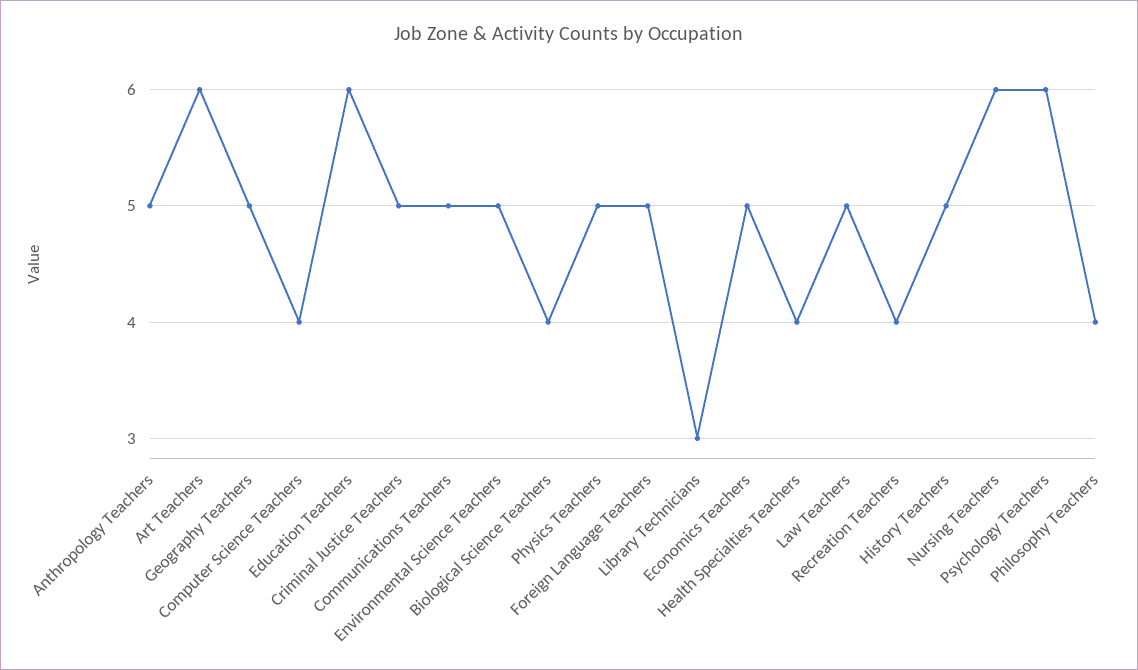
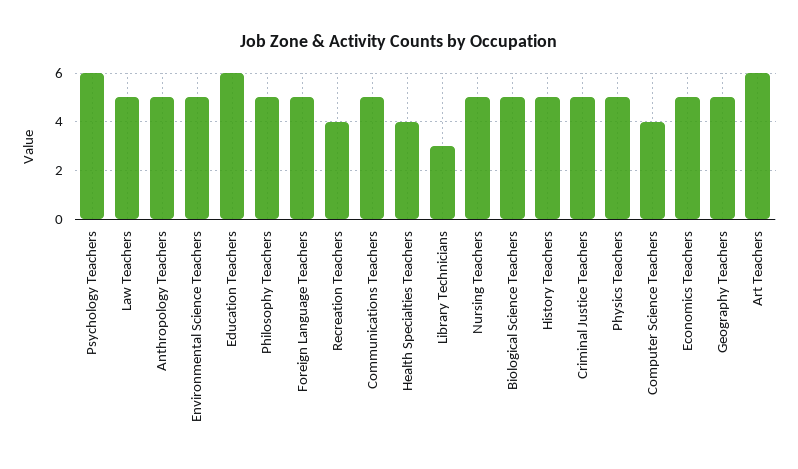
Biological Science Teachers: 4 -> 5
Nursing Teachers: 6 -> 5
Philosophy Teachers: 4 -> 5

